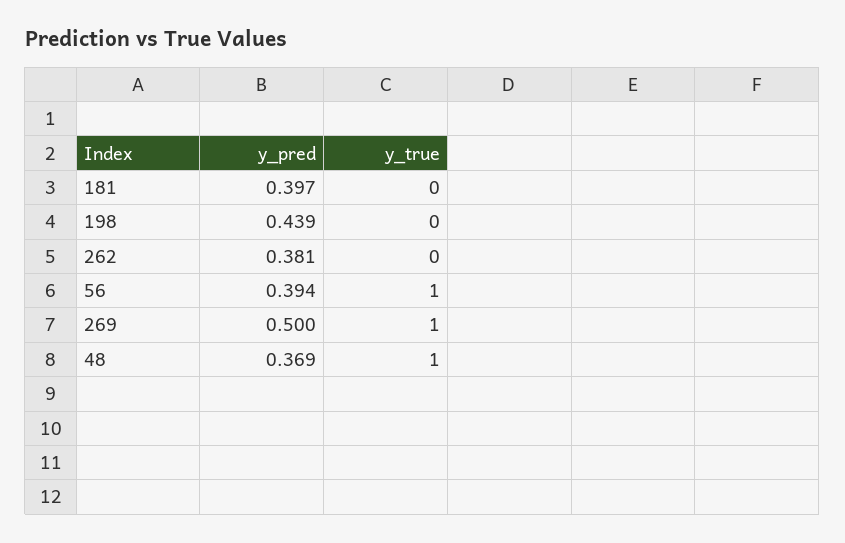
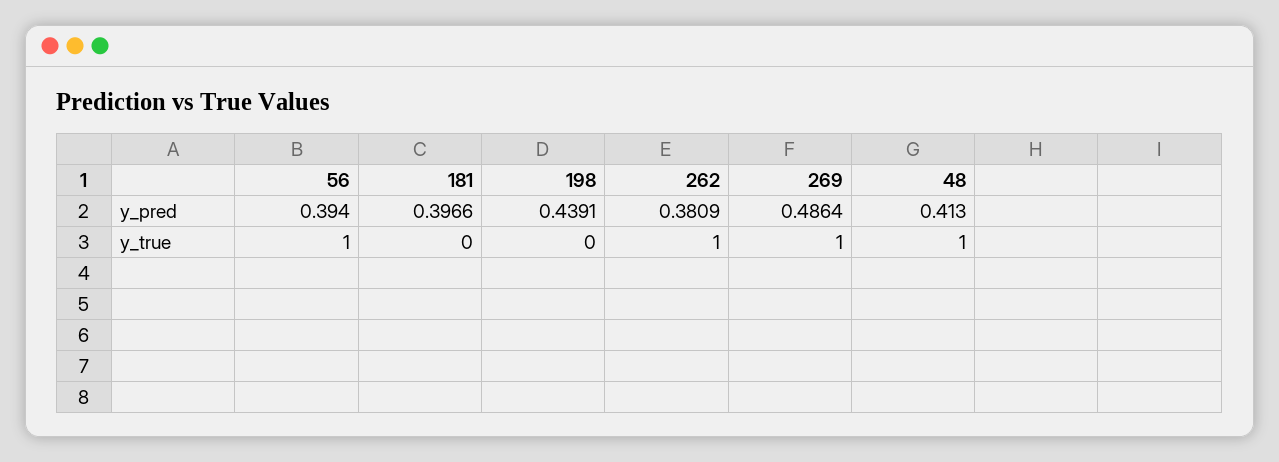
y_true, 262: 0 -> 1
y_pred, 269: 0.5 -> 0.4864
y_pred, 48: 0.369 -> 0.413

